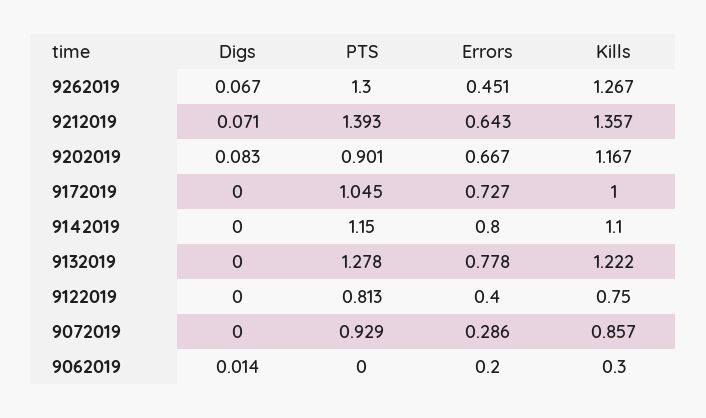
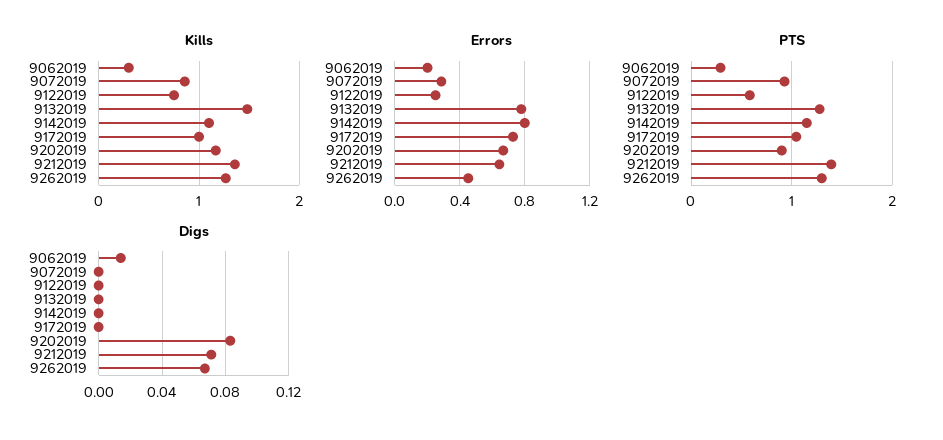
Kills, 9132019: 1.222 -> 1.5
PTS, 9122019: 0.813 -> 0.6
Errors, 9122019: 0.4 -> 0.25
PTS, 9062019: 0 -> 0.3

